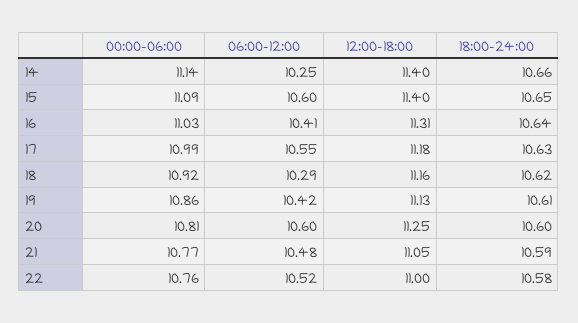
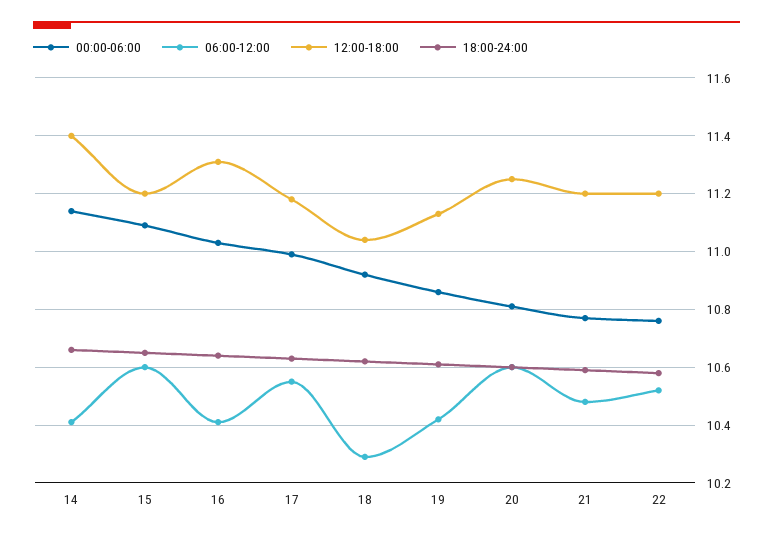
06:00-12:00, 14: 10.25 -> 10.4
12:00-18:00, 15: 11.4 -> 11.2
12:00-18:00, 18: 11.16 -> 11.05
12:00-18:00, 21: 11.05 -> 11.2
12:00-18:00, 22: 11 -> 11.2

